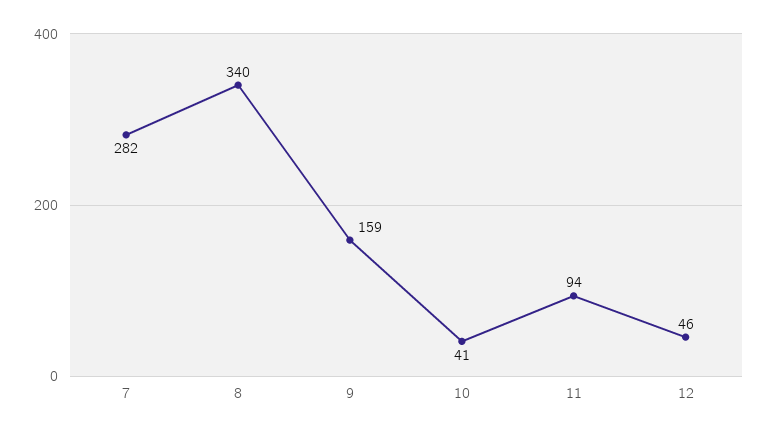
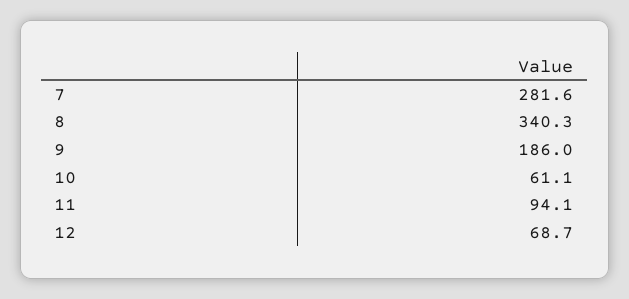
9: 159 -> 186
10: 41 -> 61.1
12: 46 -> 68.7

